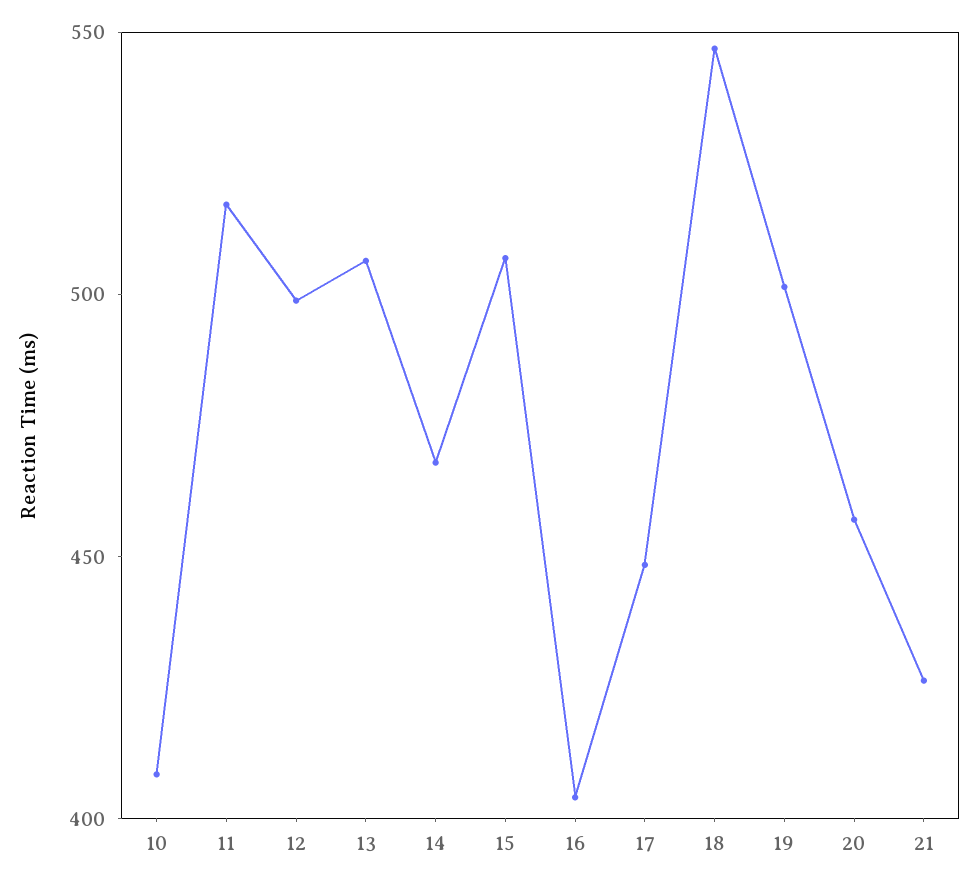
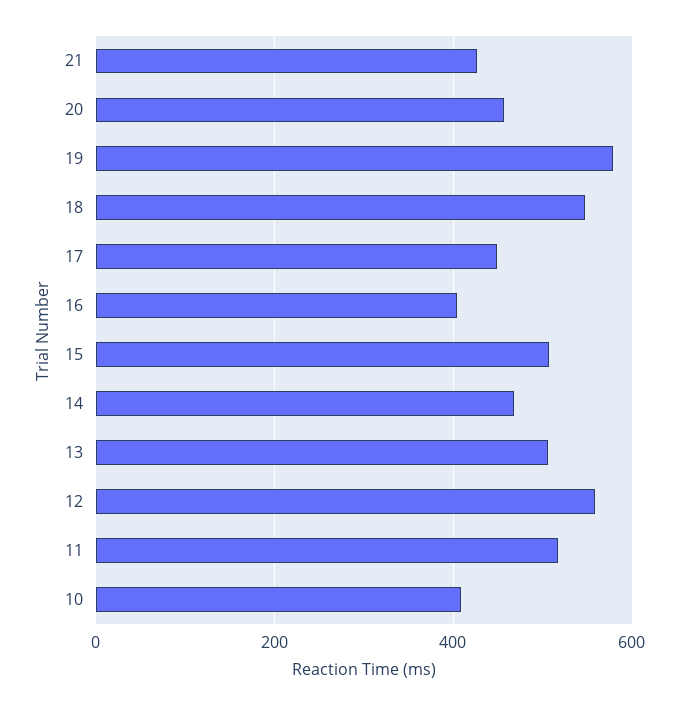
12: 500 -> 560
19: 500 -> 580

